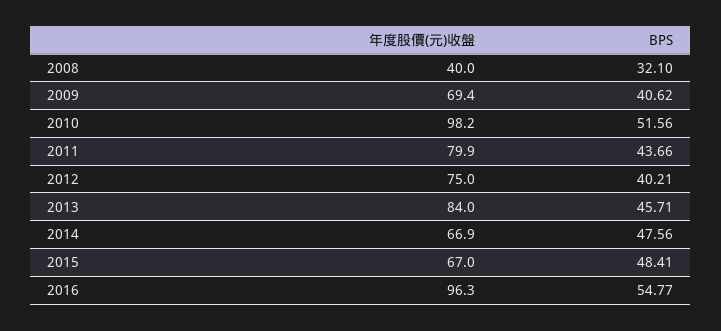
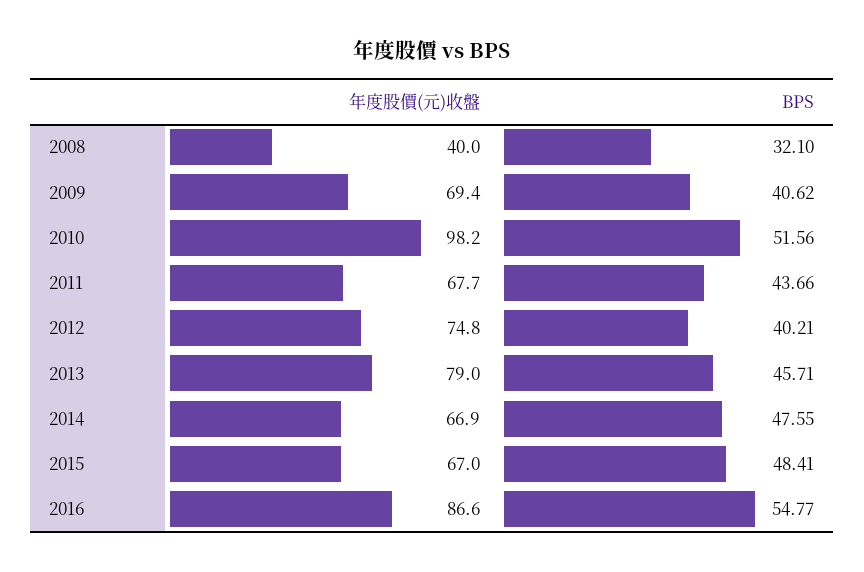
年度股價(元)收盤, 2011: 79.9 -> 67.7
年度股價(元)收盤, 2012: 75 -> 74.8
年度股價(元)收盤, 2013: 84 -> 79
BPS, 2014: 47.56 -> 47.55
年度股價(元)收盤, 2016: 96.3 -> 86.6

